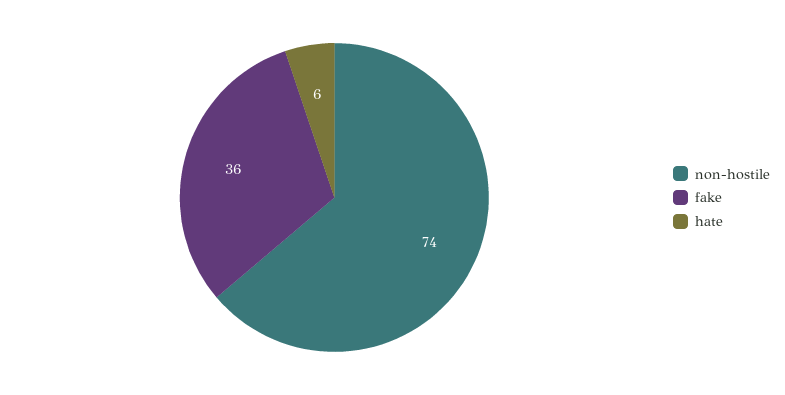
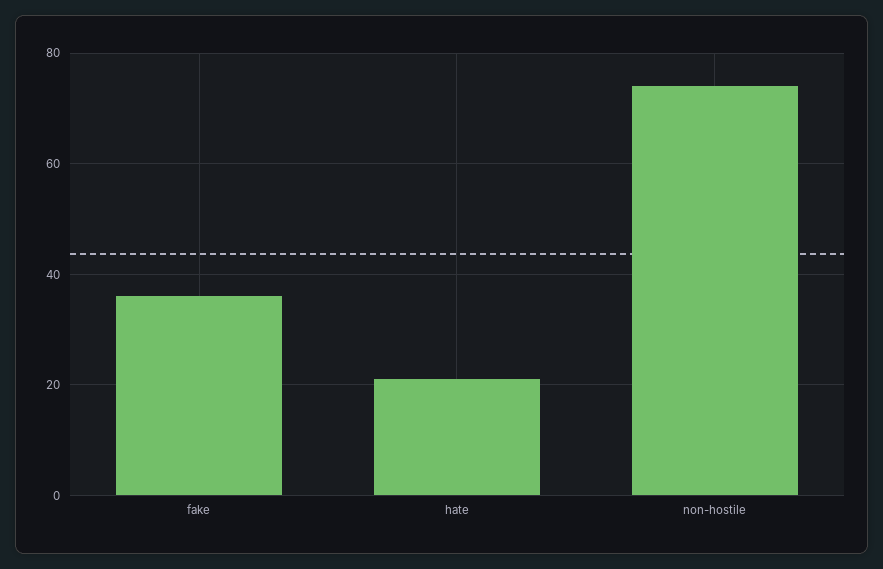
hate: 6 -> 20

